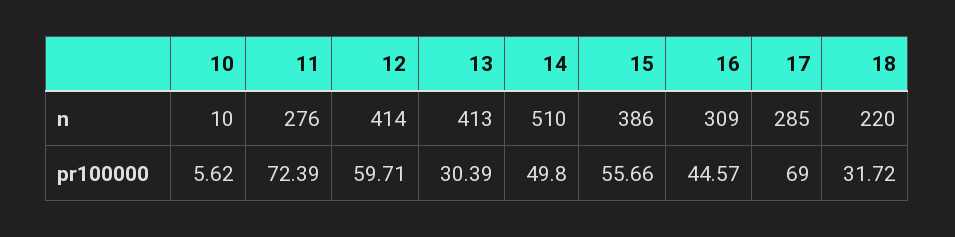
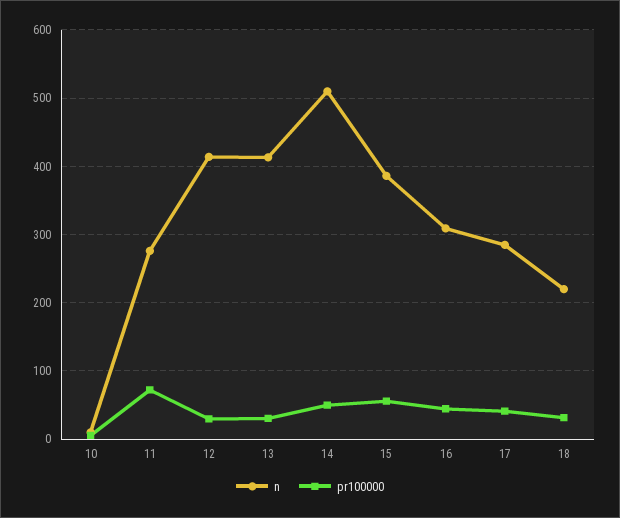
pr100000, 12: 59.71 -> 30
pr100000, 17: 69 -> 40

